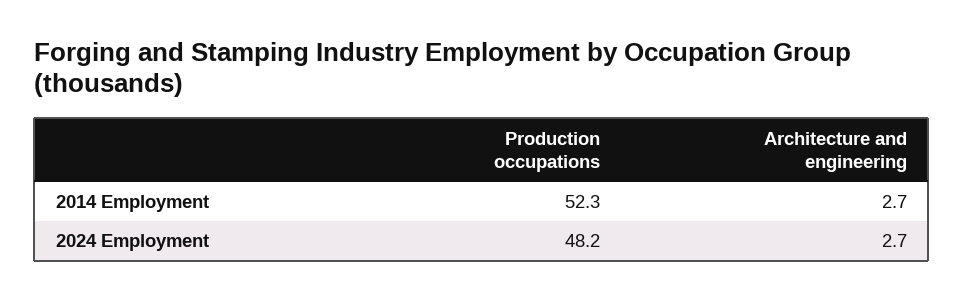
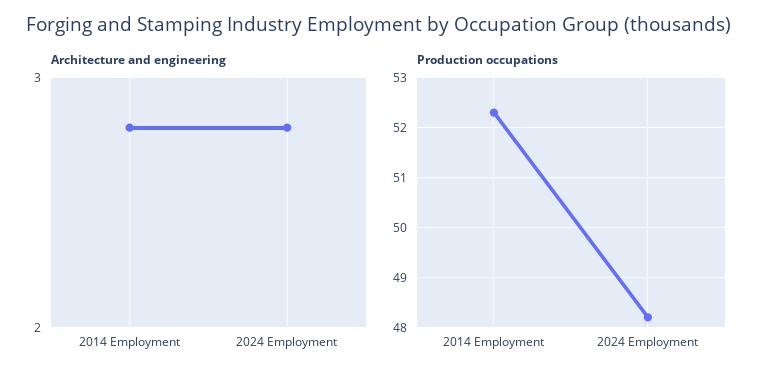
Architecture and engineering, 2014 Employment: 2.7 -> 2.8
Architecture and engineering, 2024 Employment: 2.7 -> 2.8

